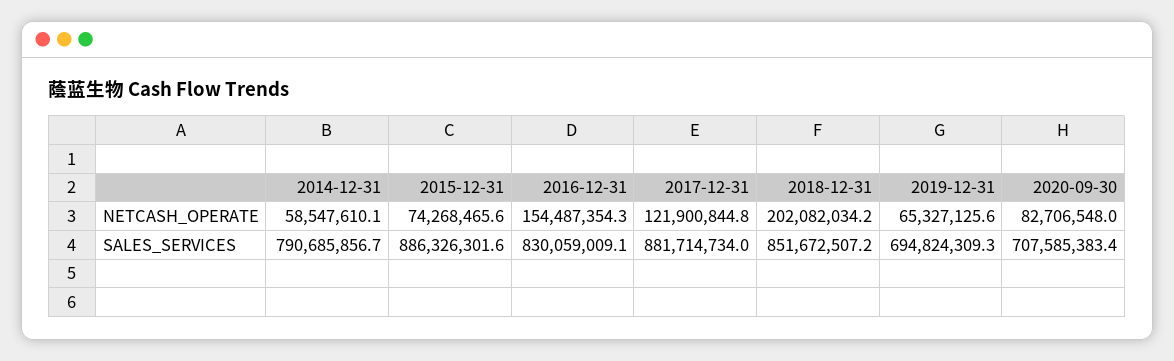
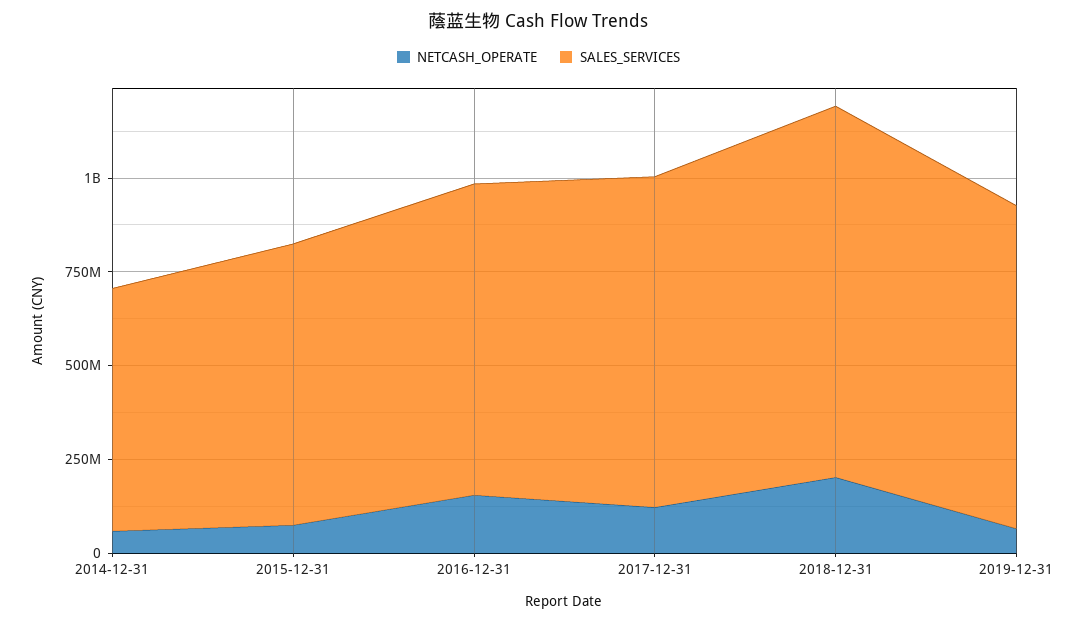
NETCASH_OPERATE, 2020-09-30: 82706548 -> none
SALES_SERVICES, 2014-12-31: 790685856.7 -> 650000000
SALES_SERVICES, 2015-12-31: 886326301.6 -> 750000000
SALES_SERVICES, 2018-12-31: 851672507.2 -> 1000000000
SALES_SERVICES, 2019-12-31: 694824309.3 -> 850000000
SALES_SERVICES, 2020-09-30: 707585383.4 -> none

